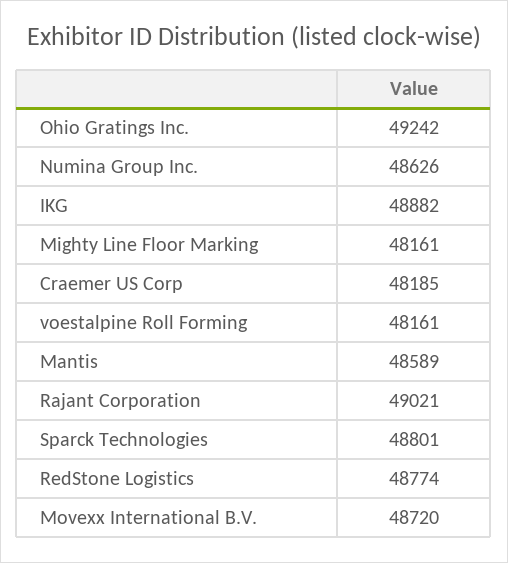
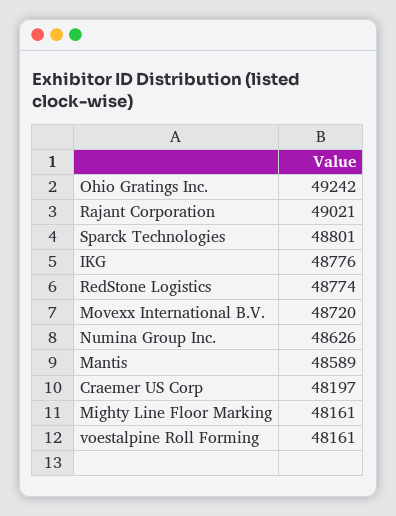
IKG: 48882 -> 48776
Craemer US Corp: 48185 -> 48197

